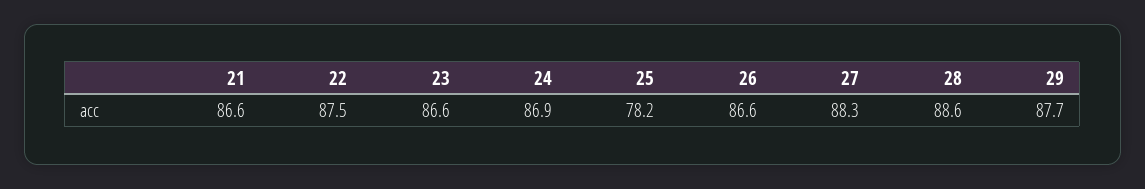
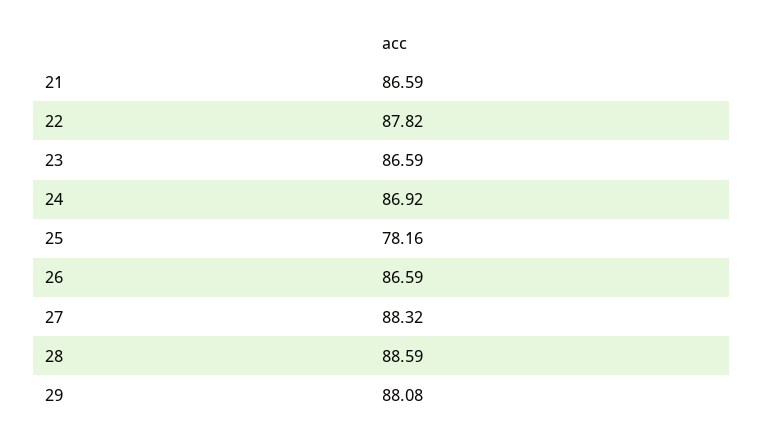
22: 87.5 -> 87.82
29: 87.7 -> 88.08

